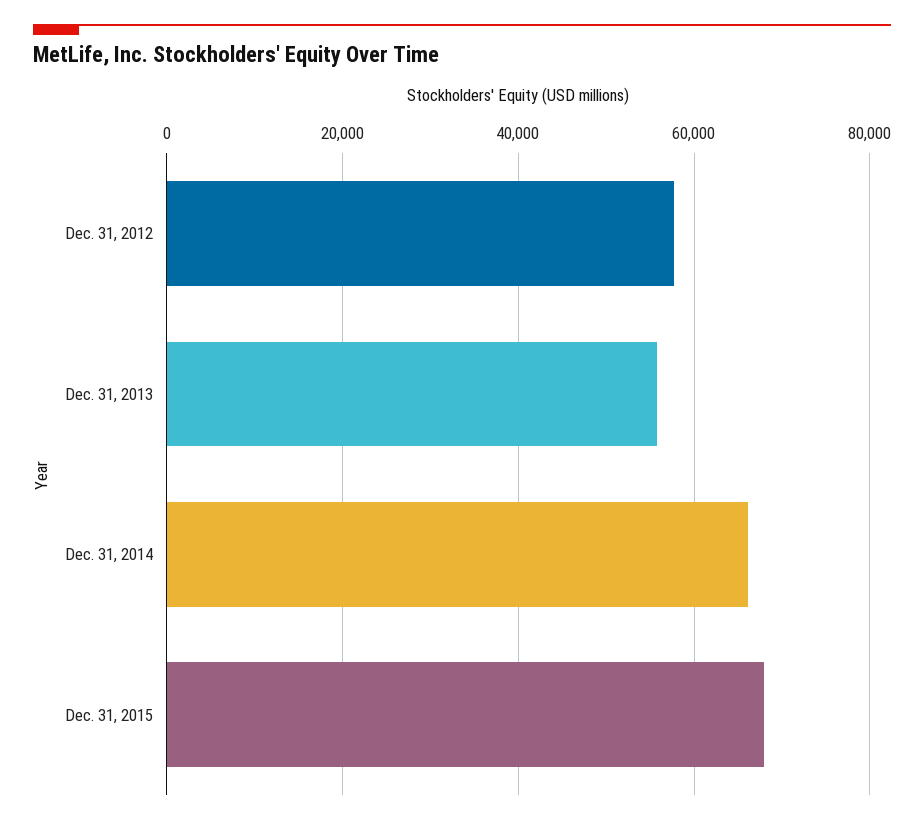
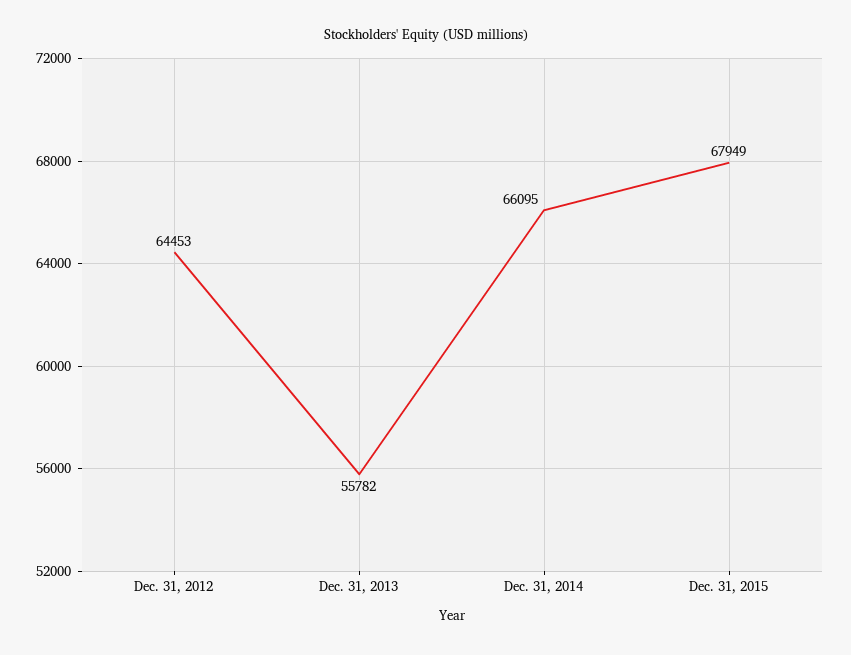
Dec. 31, 2012: 58000 -> 64453

